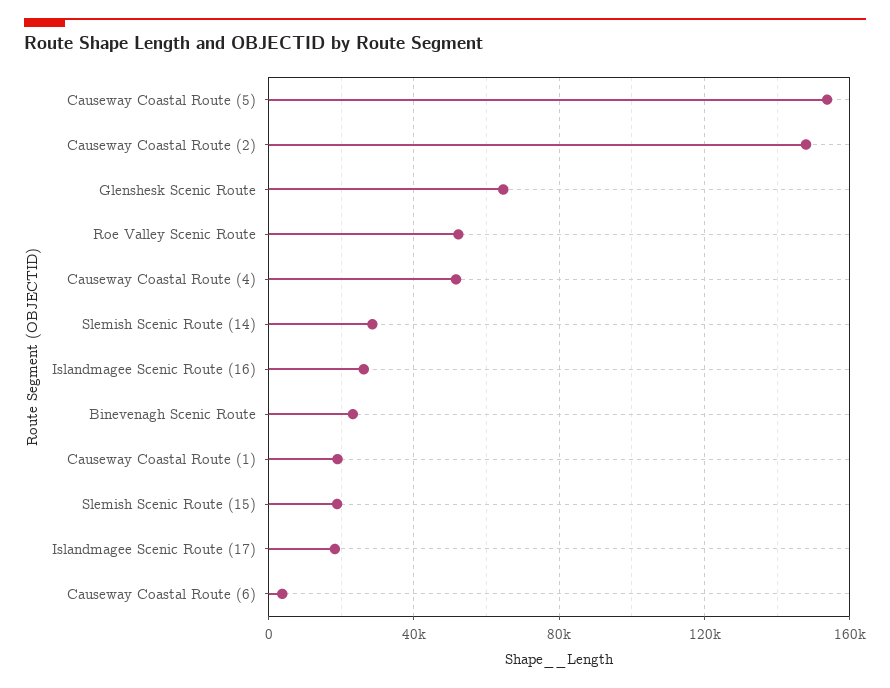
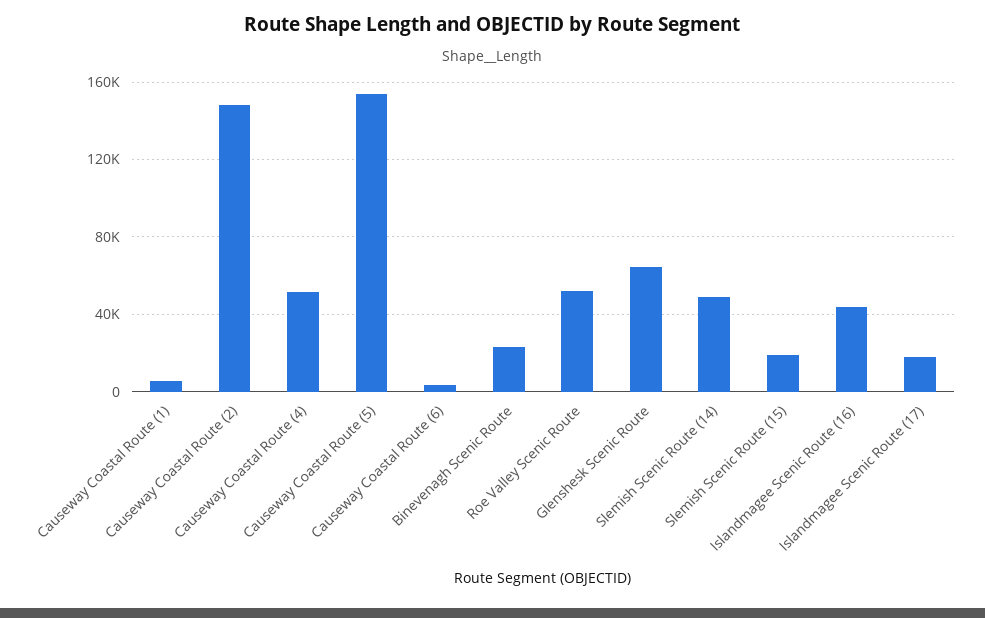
Slemish Scenic Route (14): 30000 -> 50000
Islandmagee Scenic Route (16): 25000 -> 45000
Causeway Coastal Route (1): 20000 -> 5000

